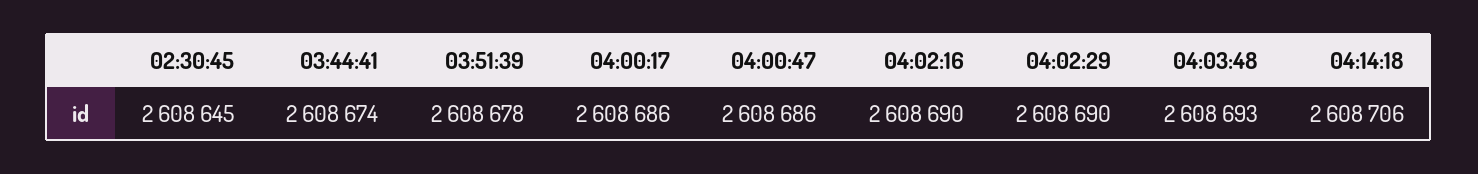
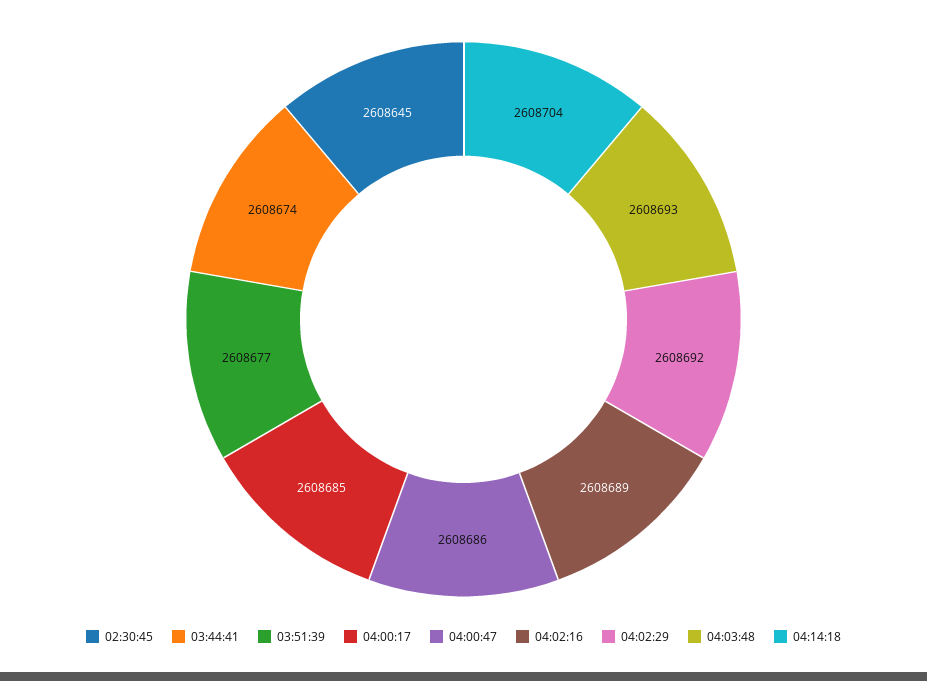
03:51:39: 2608678 -> 2608677
04:00:17: 2608686 -> 2608685
04:02:16: 2608690 -> 2608689
04:02:29: 2608690 -> 2608692
04:14:18: 2608706 -> 2608704

